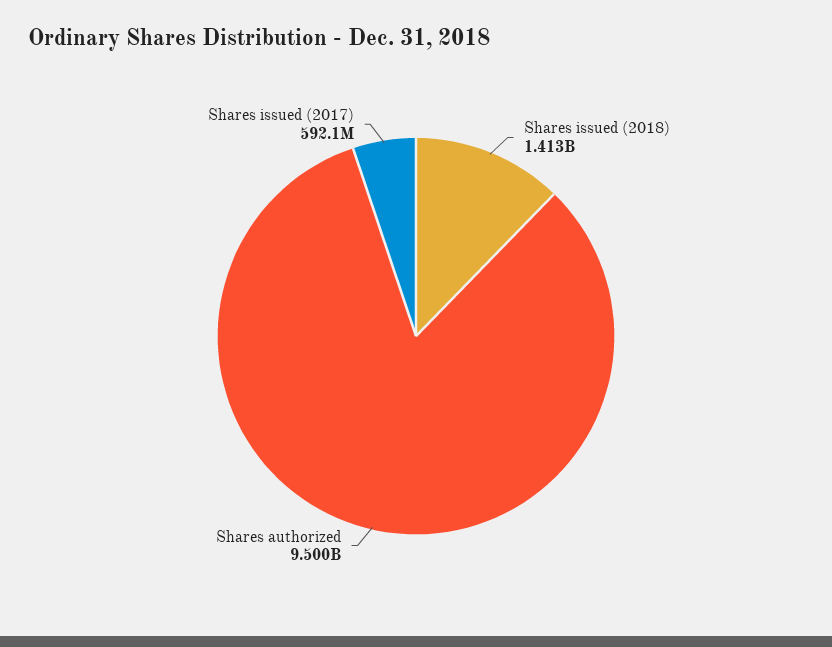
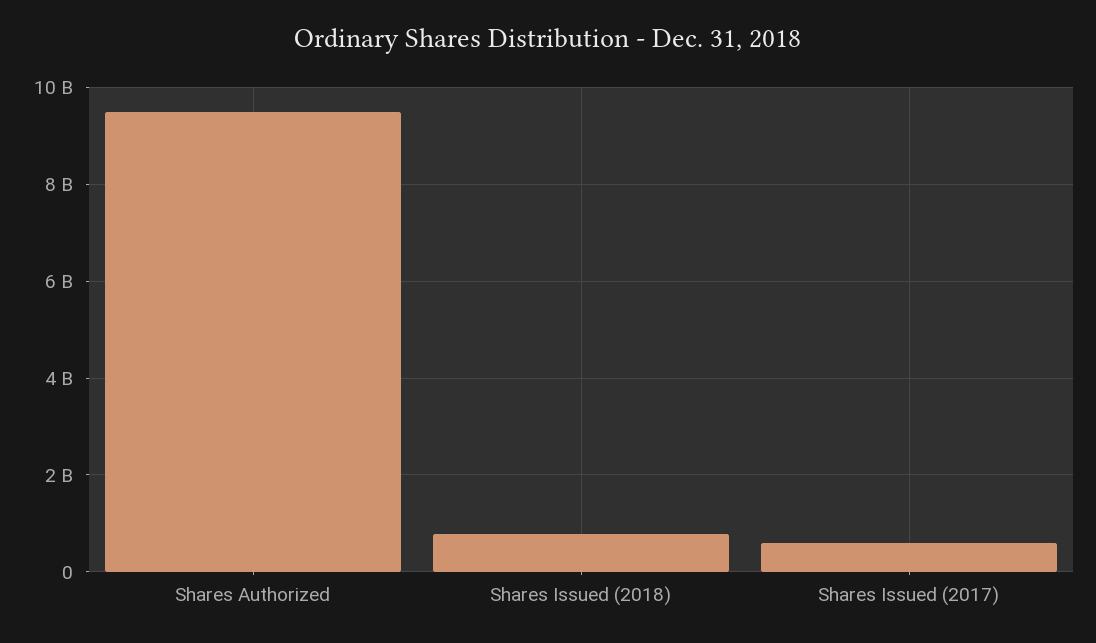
Shares issued (2018): 1413000000 -> 800000000

